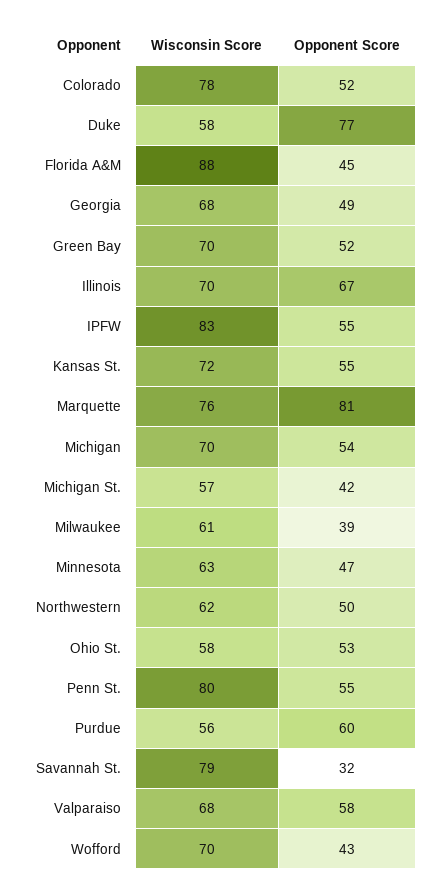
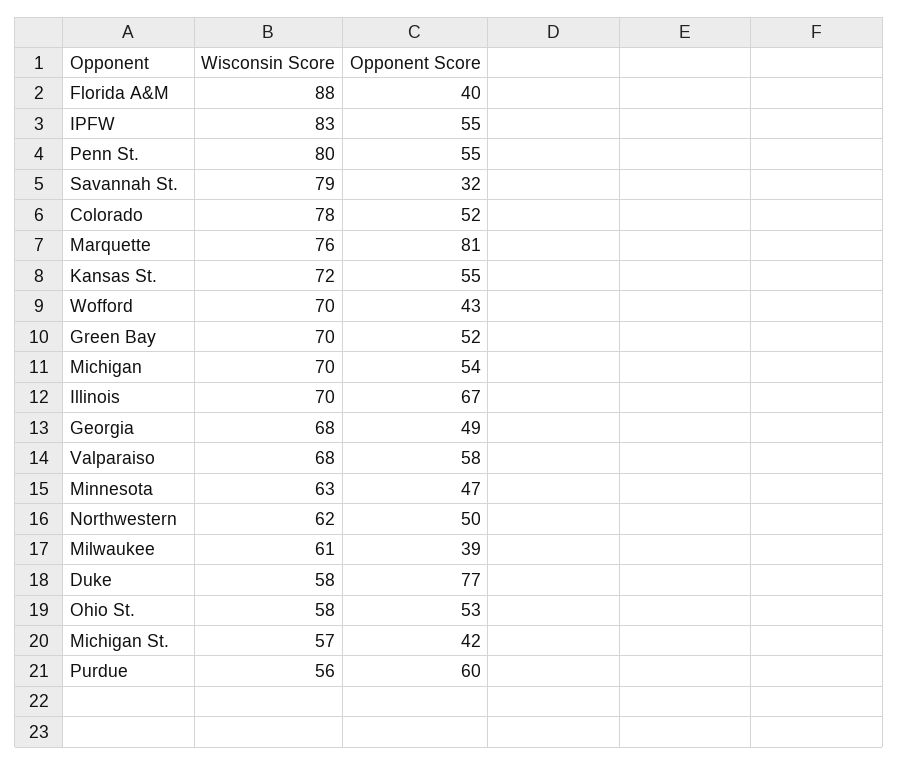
Opponent Score, Florida A&M: 45 -> 40

